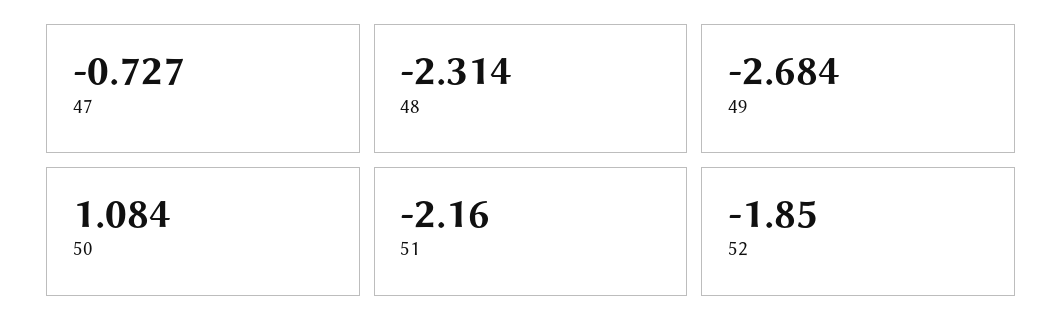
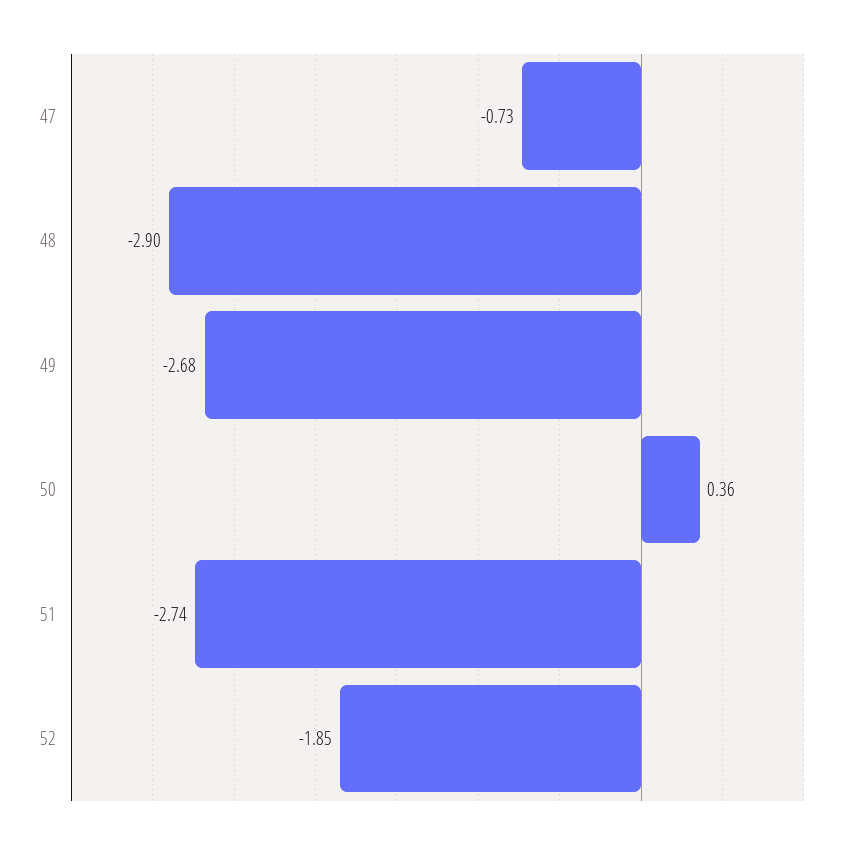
48: -2.314 -> -2.9
50: 1.084 -> 0.36
51: -2.16 -> -2.74

